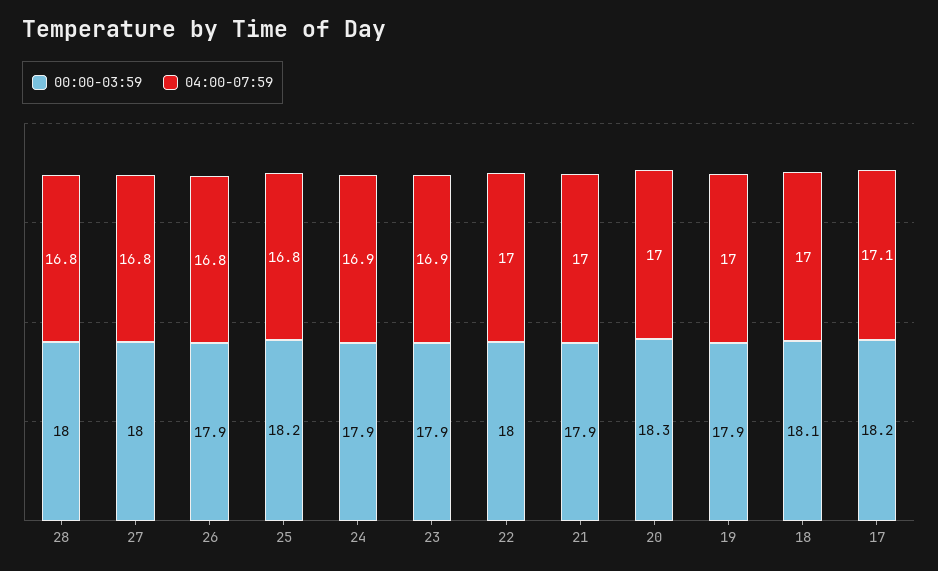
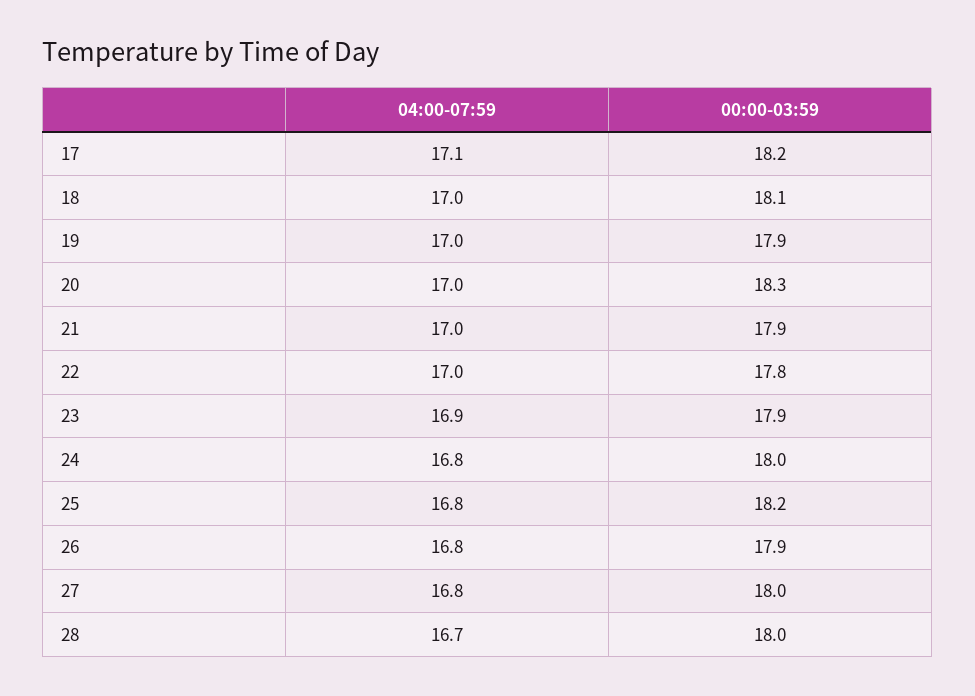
04:00-07:59, 28: 16.8 -> 16.7
00:00-03:59, 24: 17.9 -> 18
04:00-07:59, 24: 16.9 -> 16.8
00:00-03:59, 22: 18 -> 17.8

